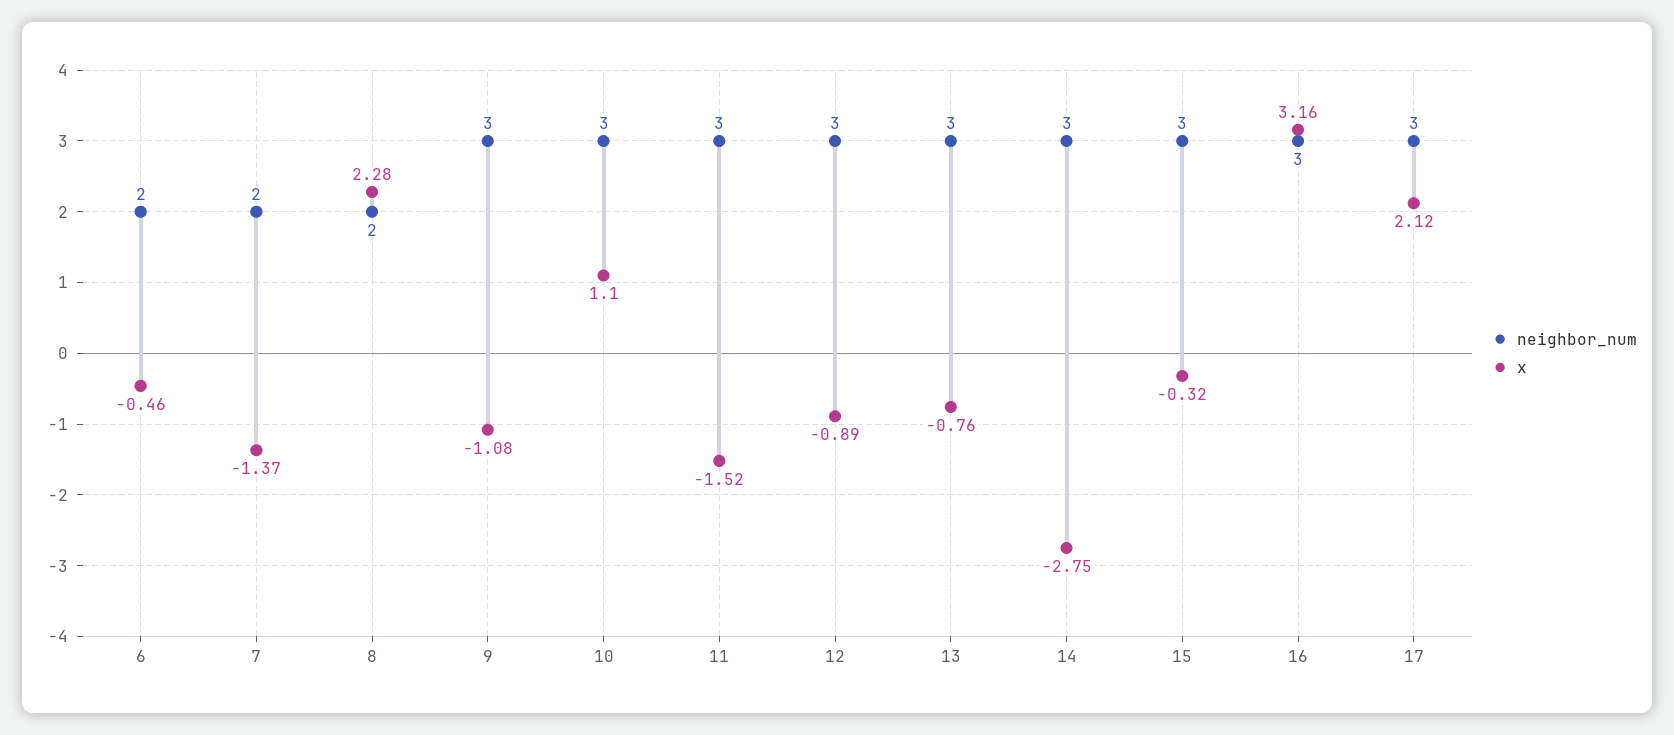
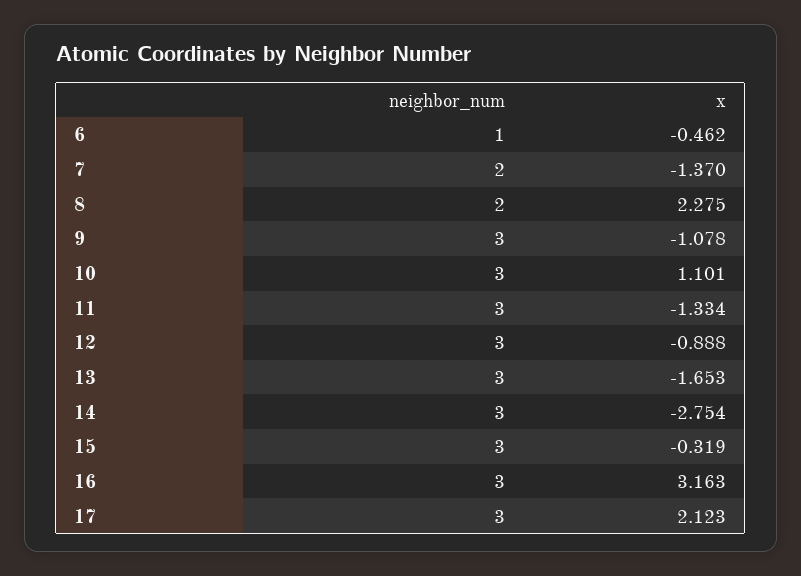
neighbor_num, 6: 2 -> 1
x, 11: -1.52 -> -1.334
x, 13: -0.76 -> -1.653

